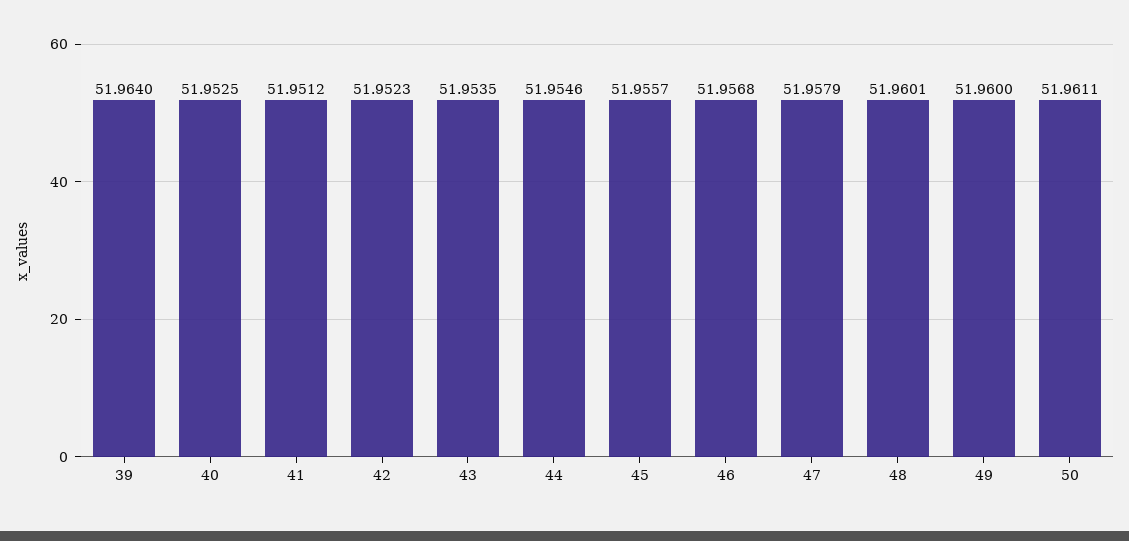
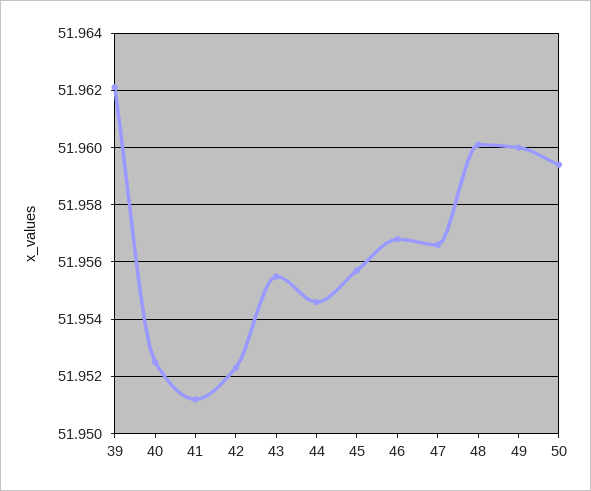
39: 51.964 -> 51.962
43: 51.9535 -> 51.9555
47: 51.9579 -> 51.9565
50: 51.9611 -> 51.9595

